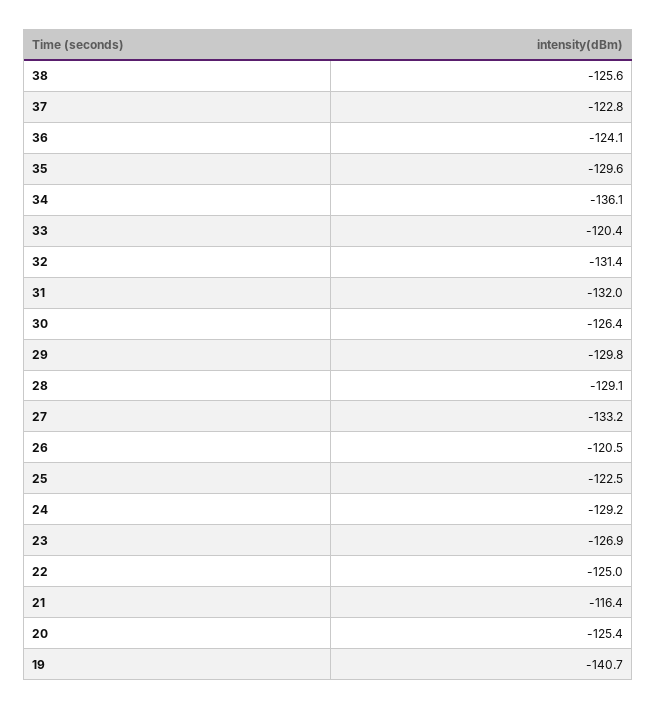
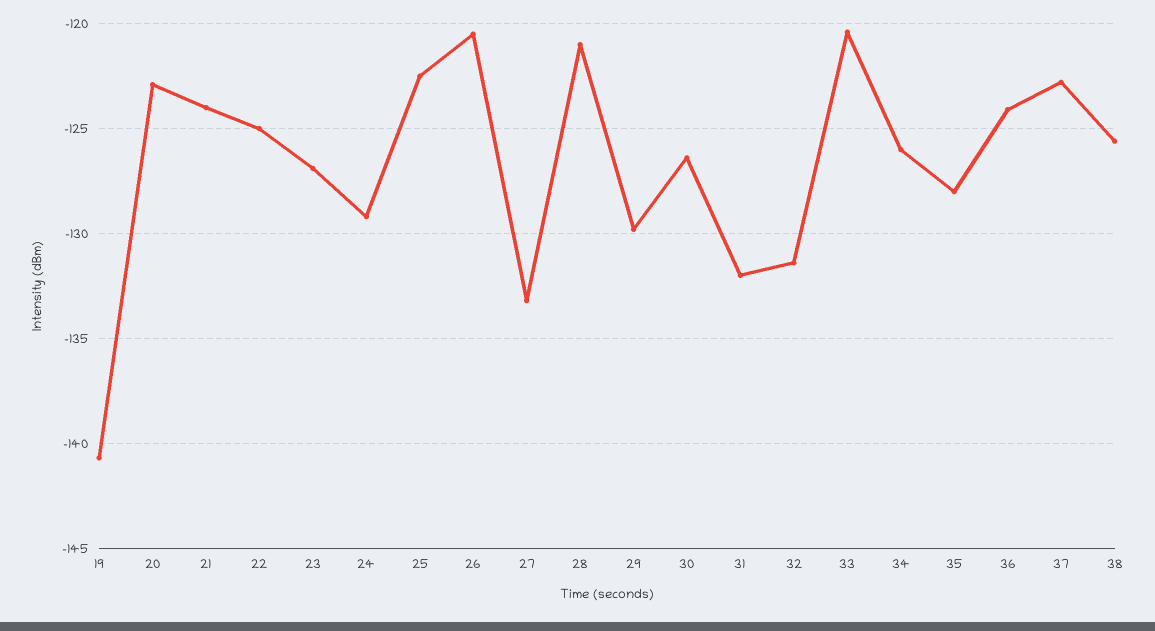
35: -129.6 -> -128
34: -136.1 -> -126
28: -129.1 -> -121
21: -116.4 -> -124
20: -125.4 -> -123

